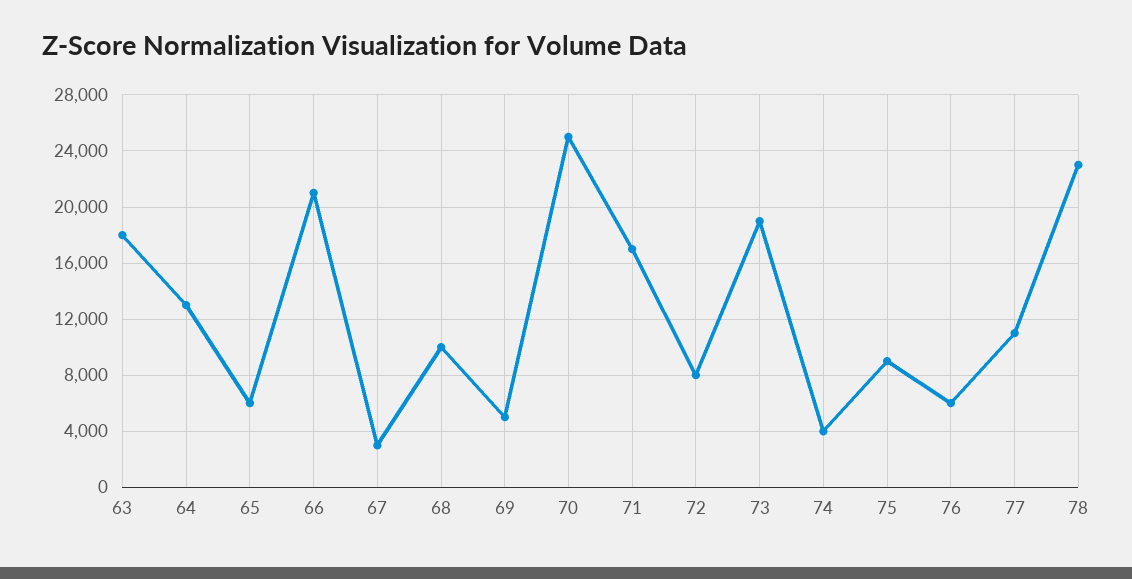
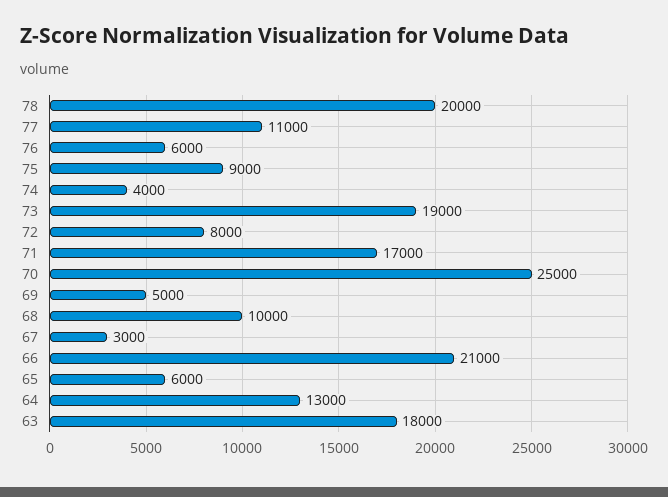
78: 23000 -> 20000

